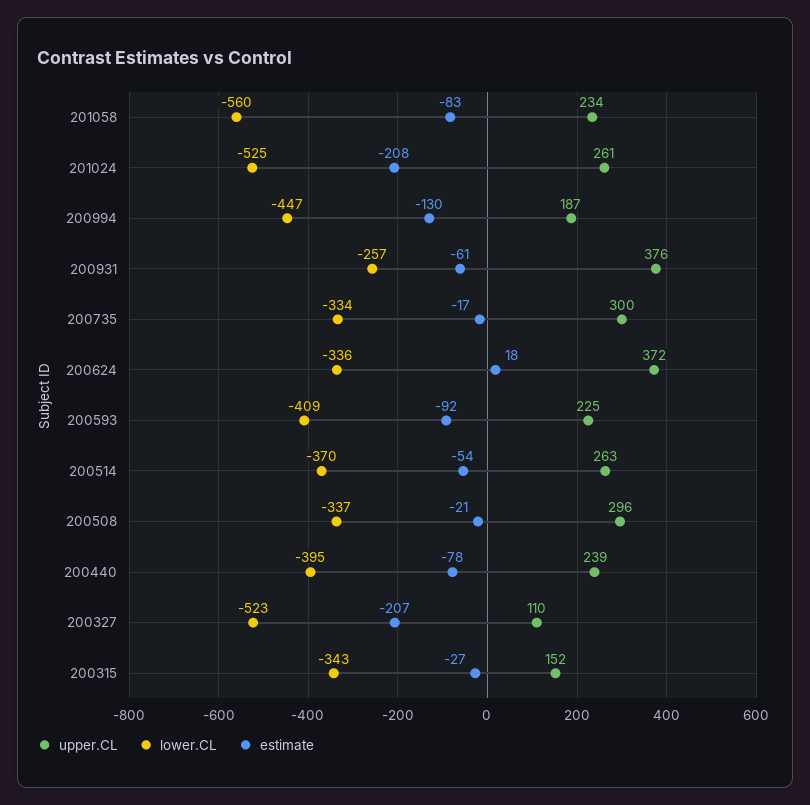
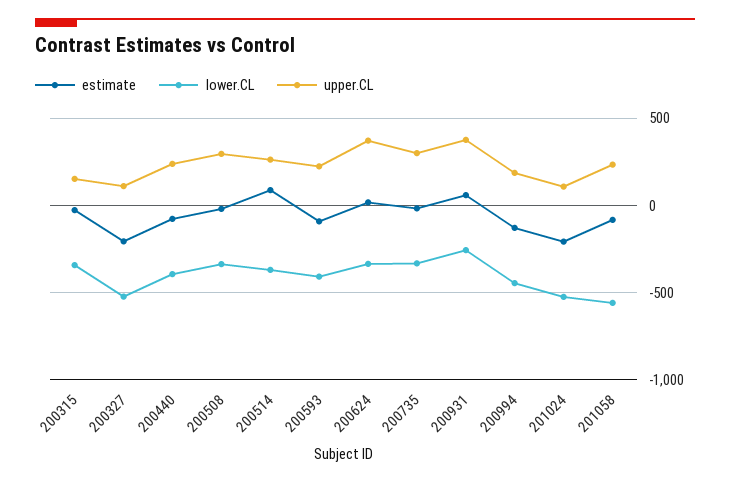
upper.CL, 201024: 261 -> 100
estimate, 200931: -61 -> 50
estimate, 200514: -54 -> 100

